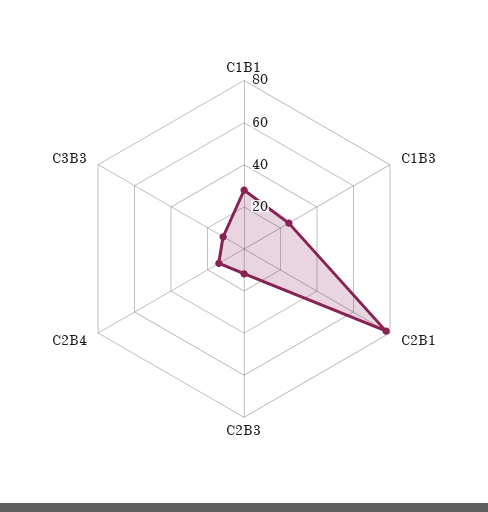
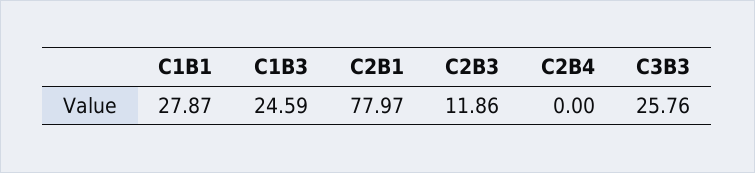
C2B4: 15 -> 0
C3B3: 10 -> 25.76

